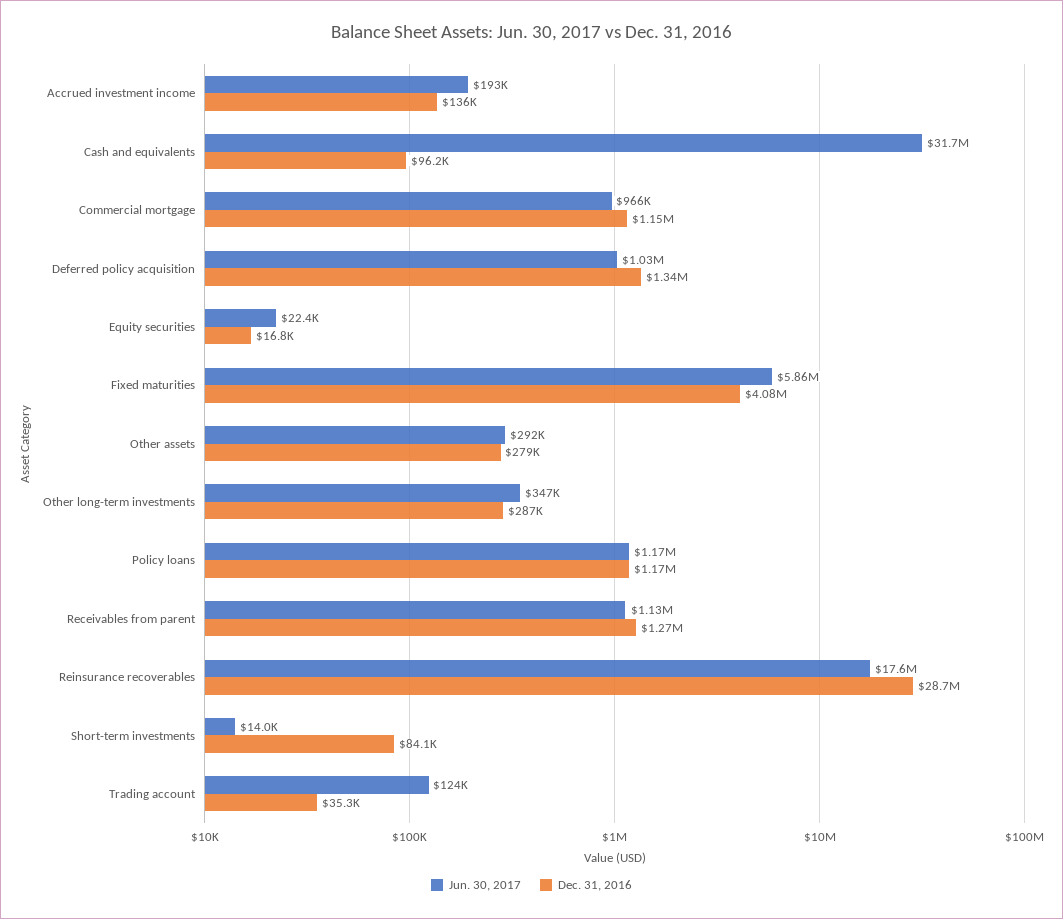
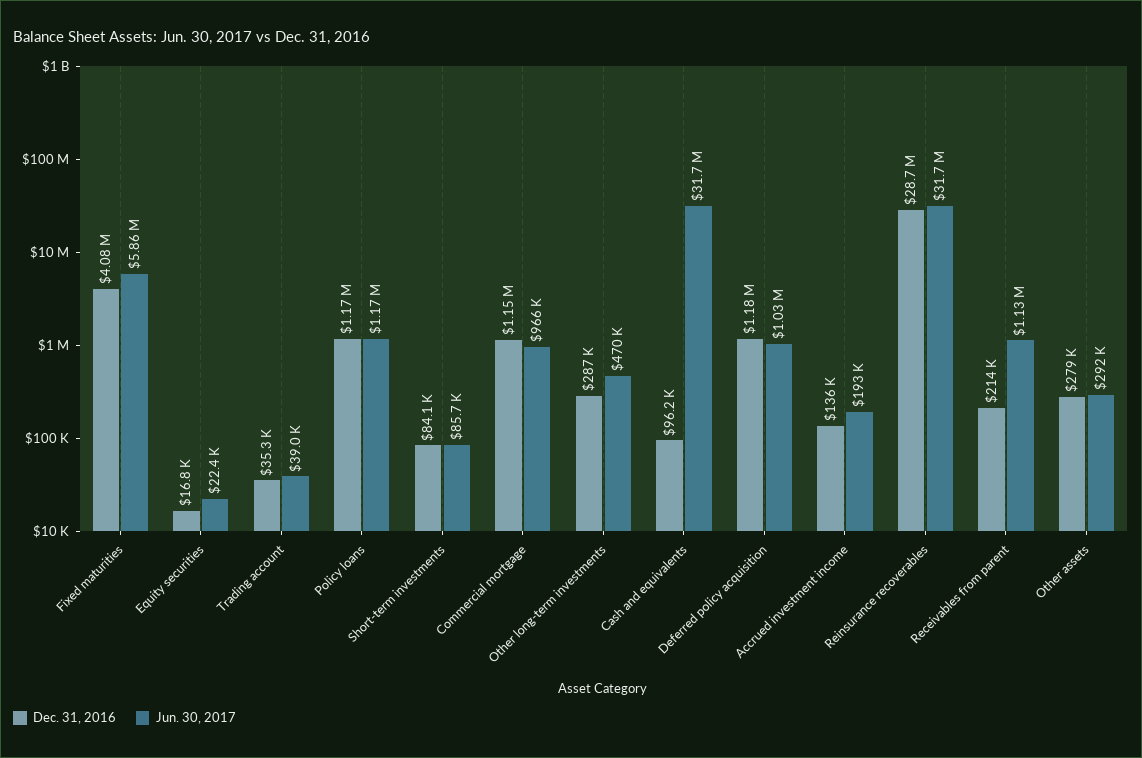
Dec. 31, 2016, Deferred policy acquisition: 1340000 -> 1180000
Jun. 30, 2017, Other long-term investments: 347000 -> 470000
Dec. 31, 2016, Receivables from parent: 1270000 -> 214000
Jun. 30, 2017, Reinsurance recoverables: 17600000 -> 31700000
Jun. 30, 2017, Short-term investments: 14000 -> 85700
Jun. 30, 2017, Trading account: 124000 -> 39000

